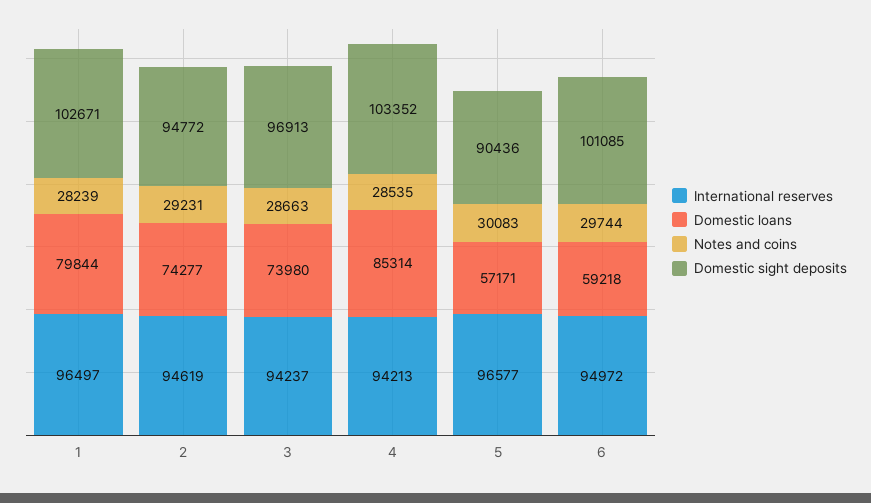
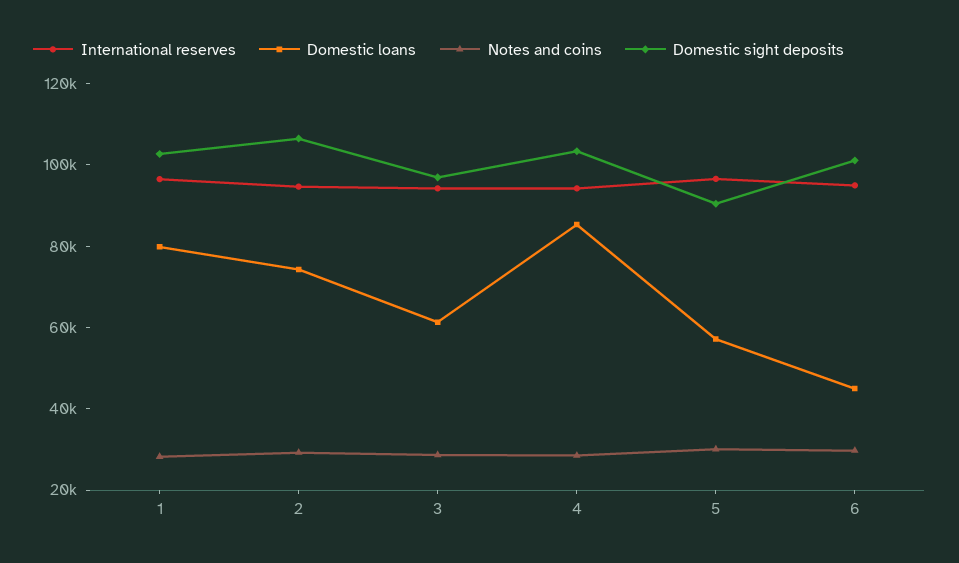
Domestic sight deposits, 2: 94772 -> 105000
Domestic loans, 3: 73980 -> 60000
Domestic loans, 6: 59218 -> 45000

